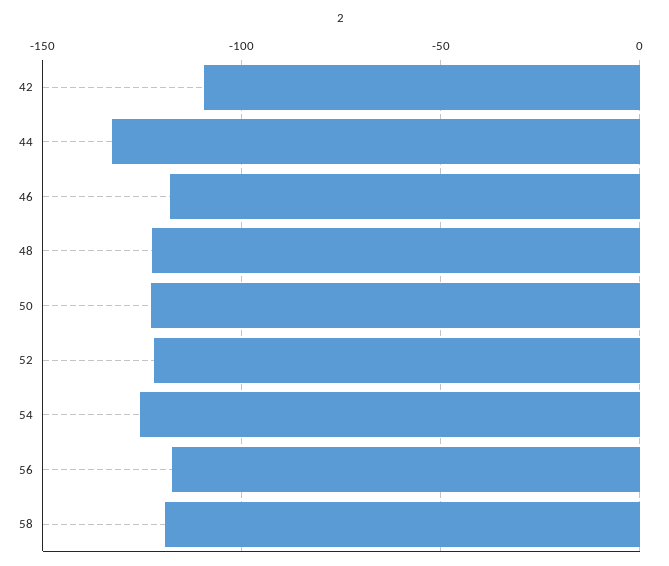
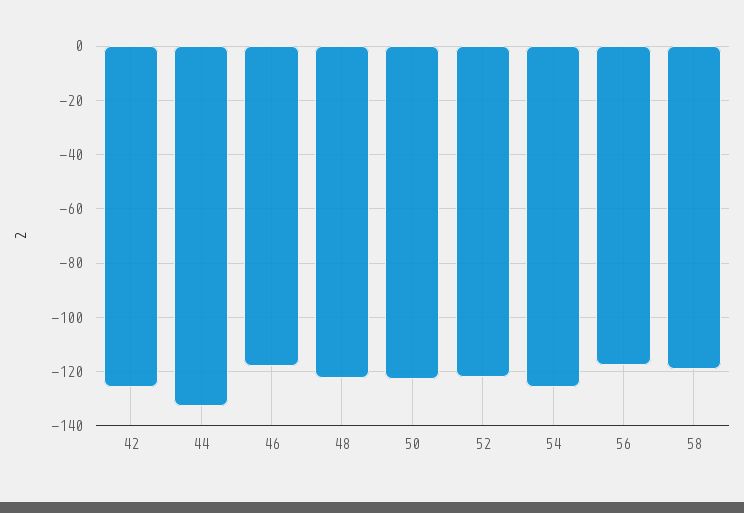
42: -110 -> -125

